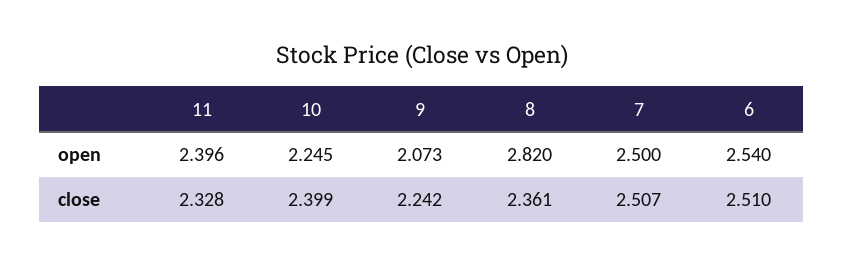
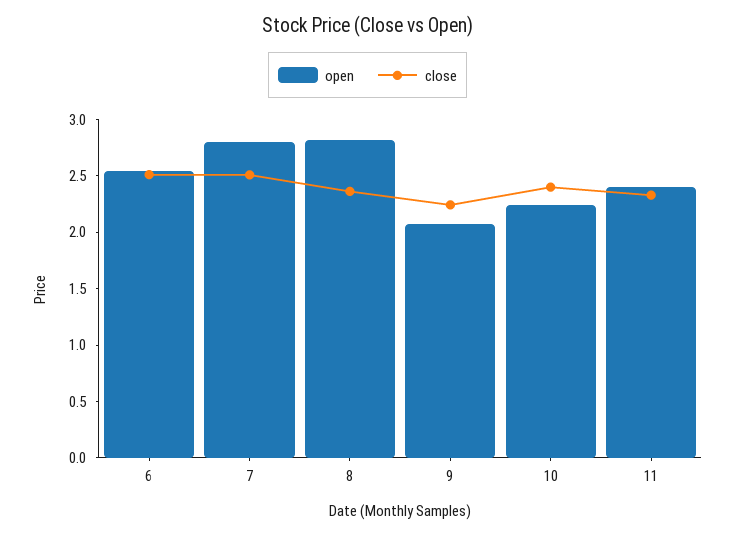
open, 7: 2.5 -> 2.8

